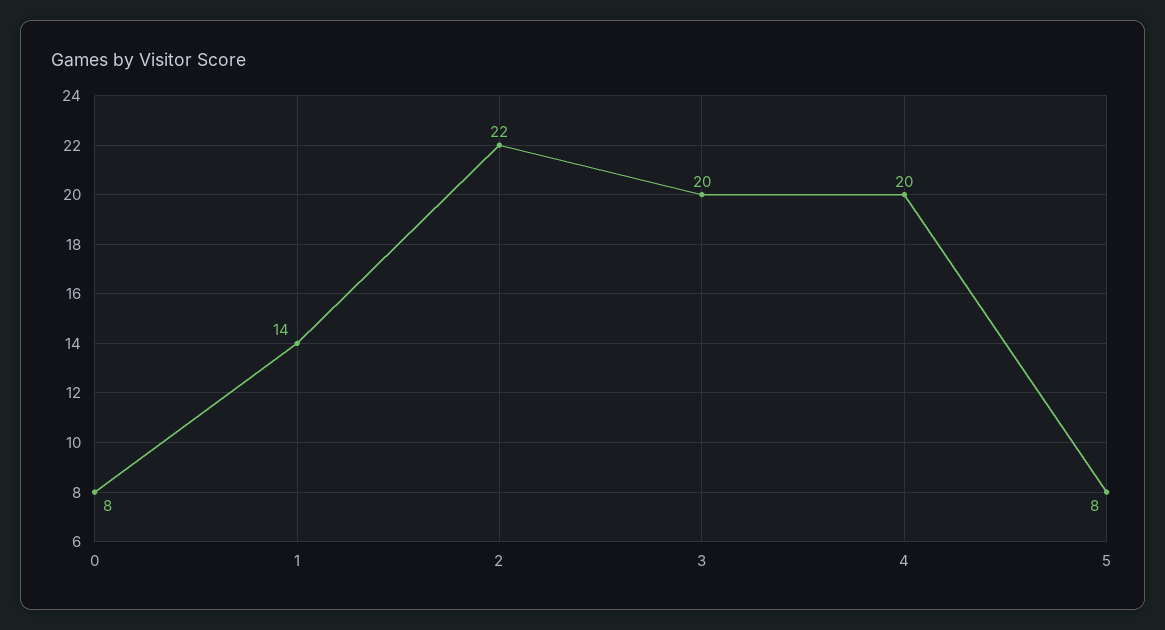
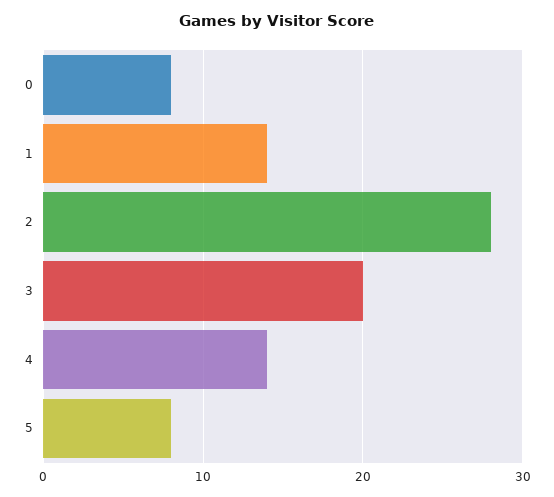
2: 22 -> 28
4: 20 -> 14

